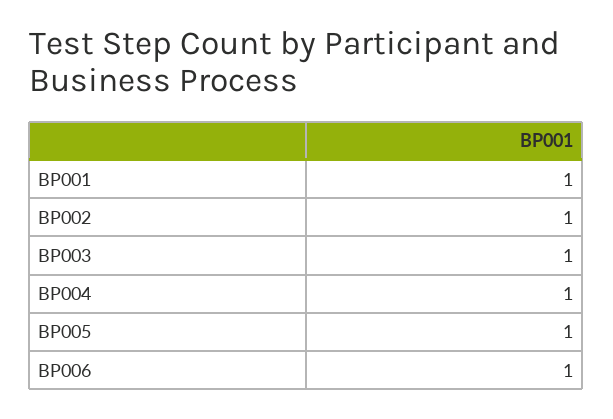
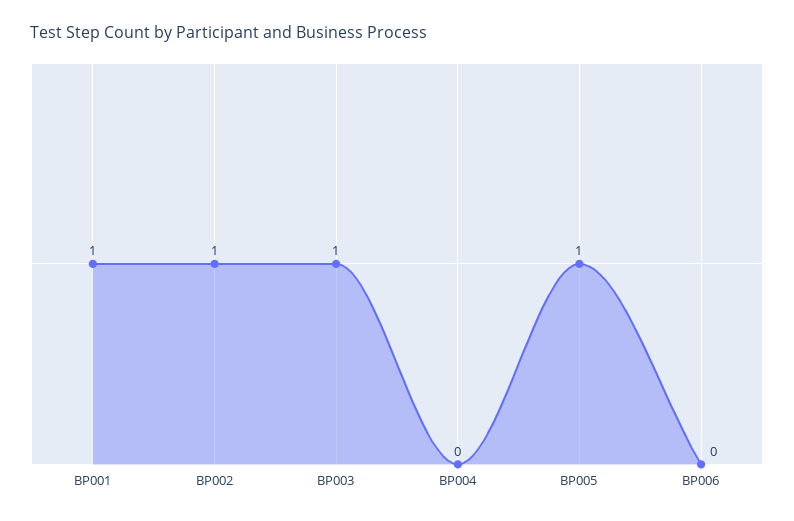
BP004: 1 -> 0
BP006: 1 -> 0

